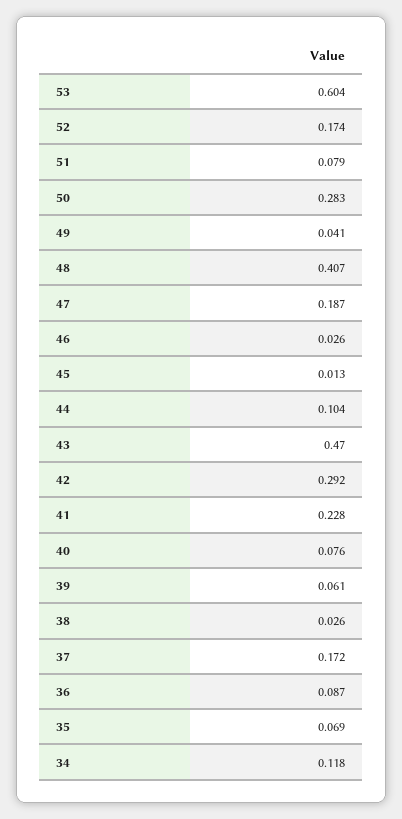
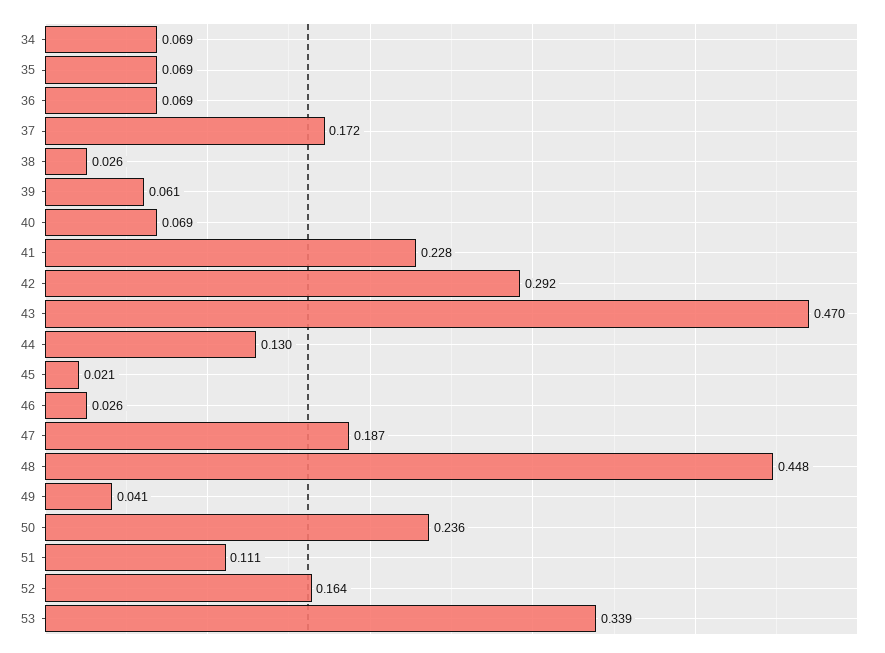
53: 0.604 -> 0.339
52: 0.174 -> 0.164
51: 0.079 -> 0.111
50: 0.283 -> 0.236
48: 0.407 -> 0.448
45: 0.013 -> 0.021
44: 0.104 -> 0.13
40: 0.076 -> 0.069
36: 0.087 -> 0.069
34: 0.118 -> 0.069

